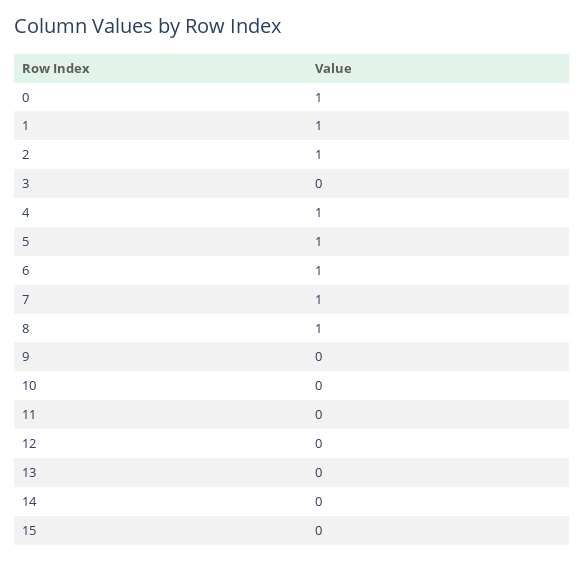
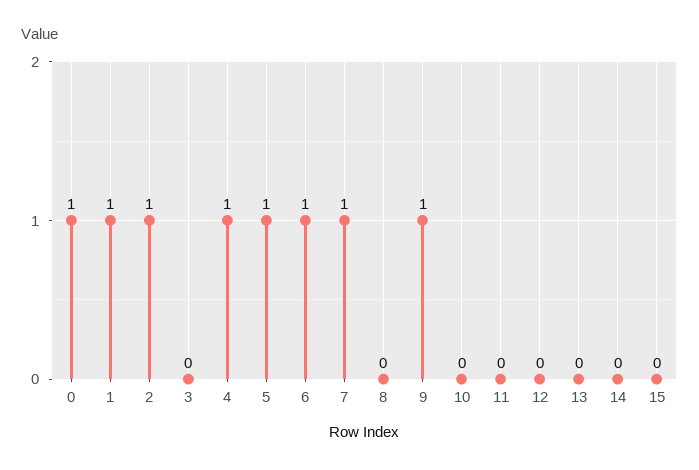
8: 1 -> 0
9: 0 -> 1

